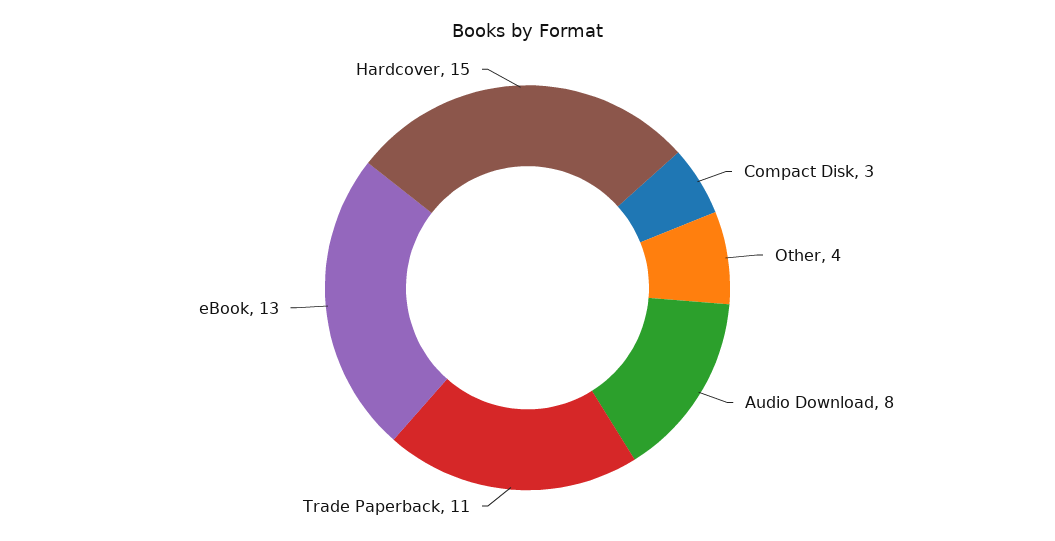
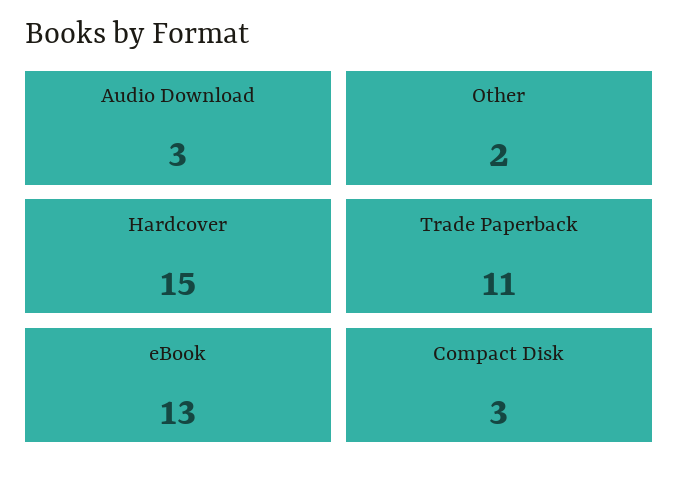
Other: 4 -> 2
Audio Download: 8 -> 3

